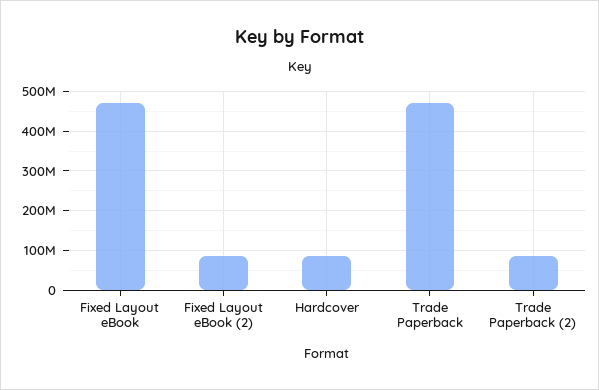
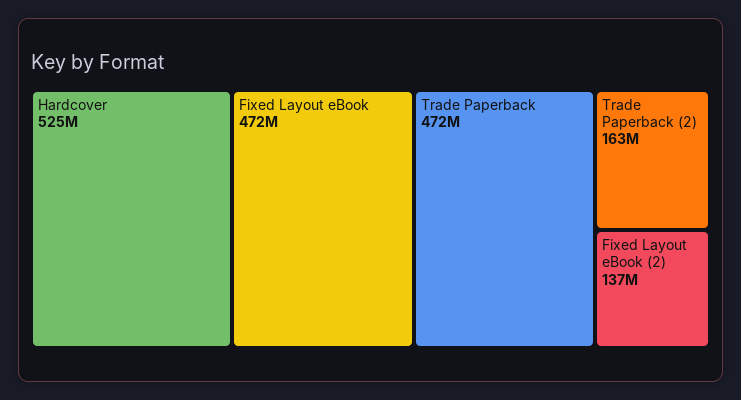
Fixed Layout eBook (2): 80000000 -> 137000000
Hardcover: 80000000 -> 525000000
Trade Paperback (2): 80000000 -> 163000000

